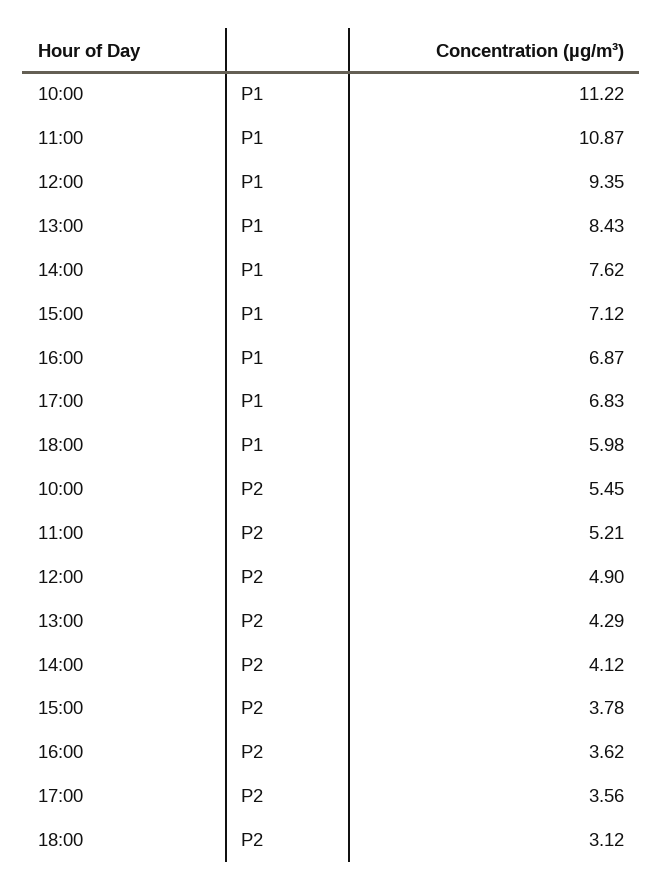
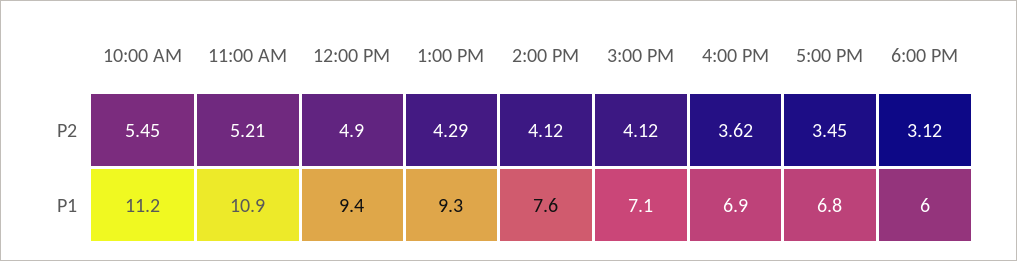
13:00, P1: 8.43 -> 9.3
15:00, P2: 3.78 -> 4.12
17:00, P2: 3.56 -> 3.45

